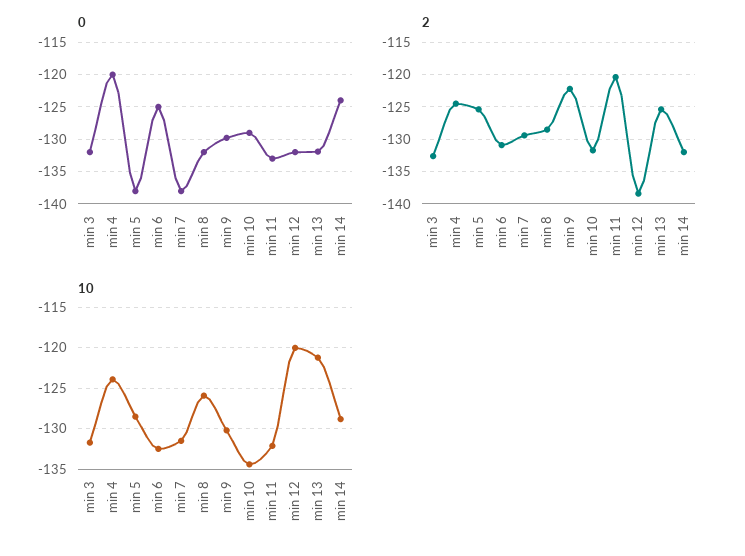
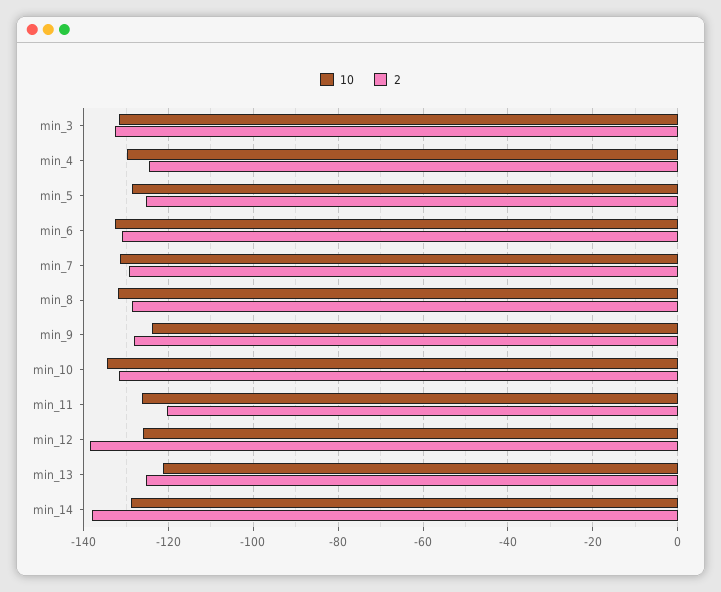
0, min 3: -132 -> none
0, min 4: -120 -> none
0, min 5: -138 -> none
0, min 6: -125 -> none
0, min 7: -138 -> none
0, min 8: -132 -> none
0, min 9: -130 -> none
0, min 10: -129 -> none
0, min 11: -133 -> none
0, min 12: -132 -> none
0, min 13: -132 -> none
0, min 14: -124 -> none
2, min 9: -122 -> -128
2, min 14: -132 -> -138
10, min 4: -124 -> -130
10, min 8: -126 -> -132
10, min 9: -130 -> -124
10, min 11: -132 -> -126
10, min 12: -120 -> -126

